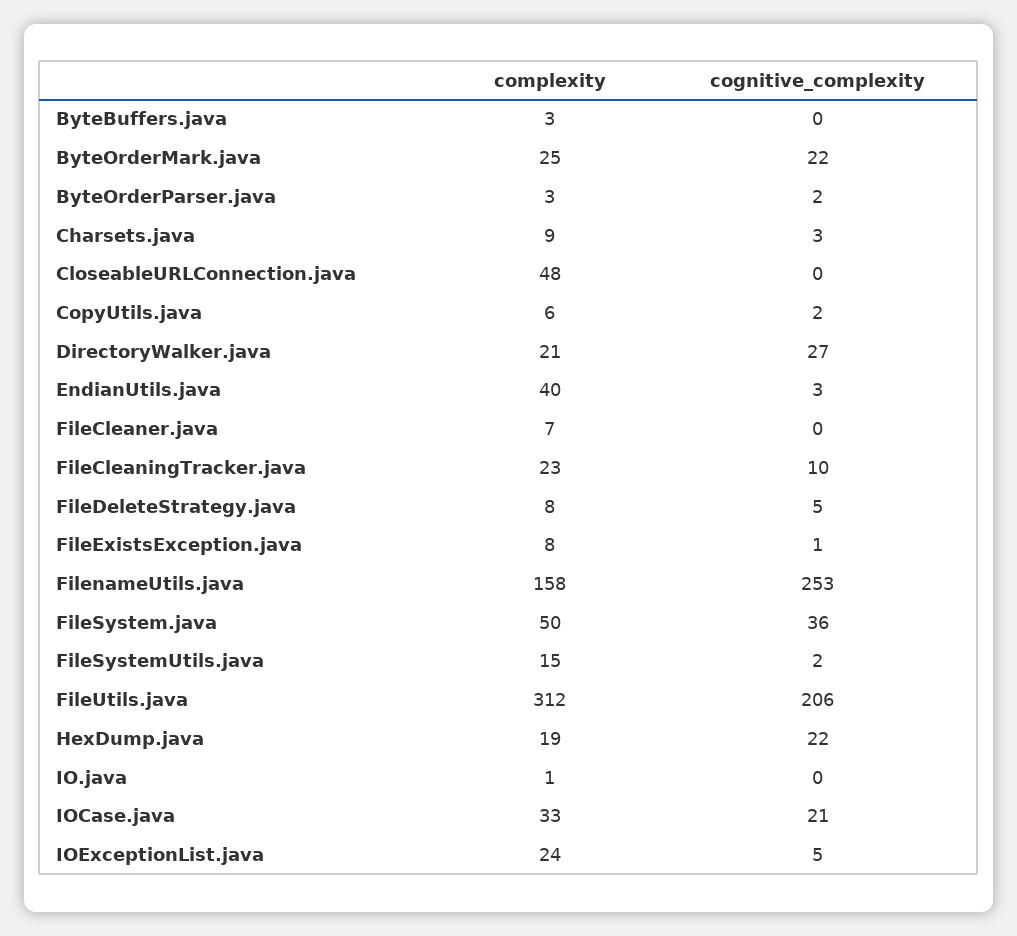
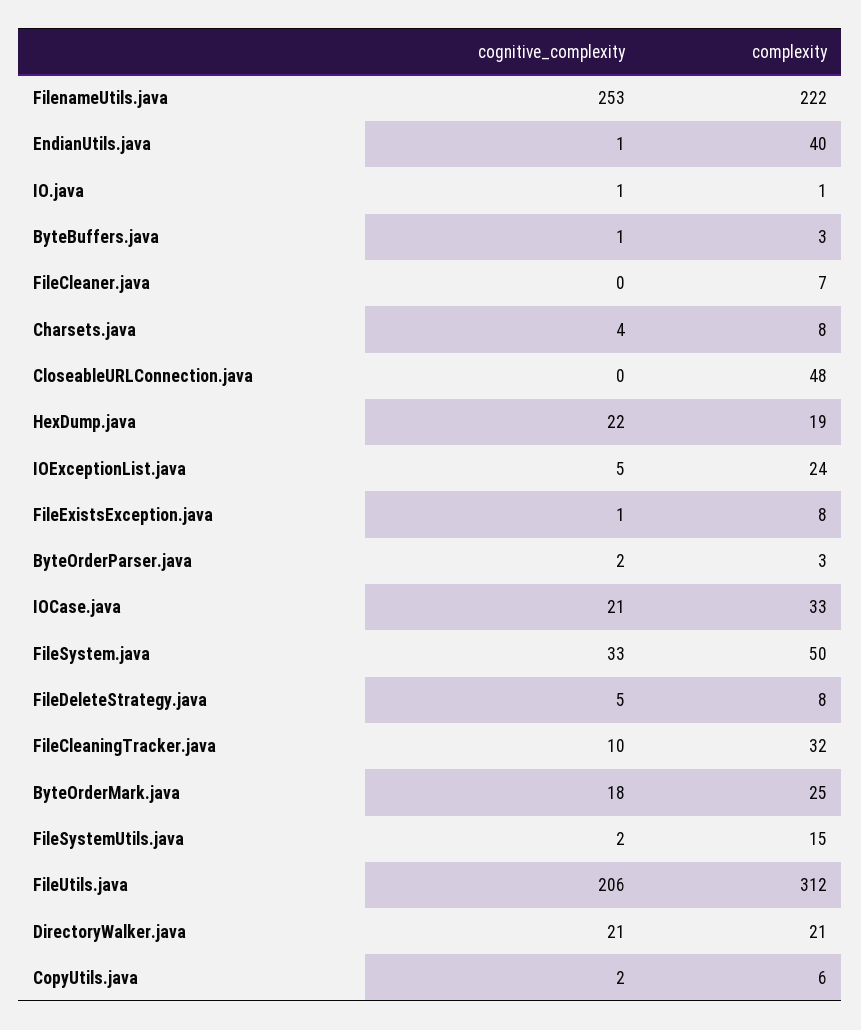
cognitive_complexity, ByteBuffers.java: 0 -> 1
cognitive_complexity, ByteOrderMark.java: 22 -> 18
complexity, Charsets.java: 9 -> 8
cognitive_complexity, Charsets.java: 3 -> 4
cognitive_complexity, DirectoryWalker.java: 27 -> 21
cognitive_complexity, EndianUtils.java: 3 -> 1
complexity, FileCleaningTracker.java: 23 -> 32
complexity, FilenameUtils.java: 158 -> 222
cognitive_complexity, FileSystem.java: 36 -> 33
cognitive_complexity, IO.java: 0 -> 1

